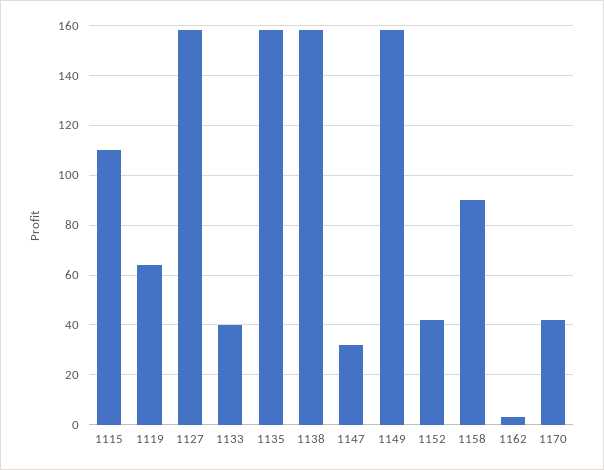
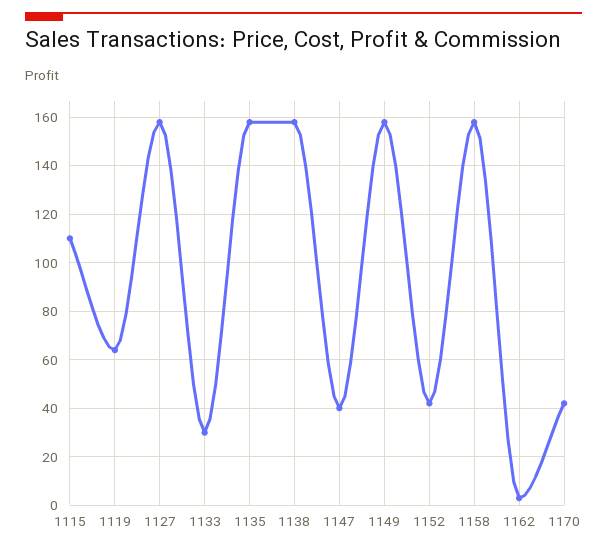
1133: 40 -> 30
1147: 32.5 -> 40
1158: 90 -> 157.5

